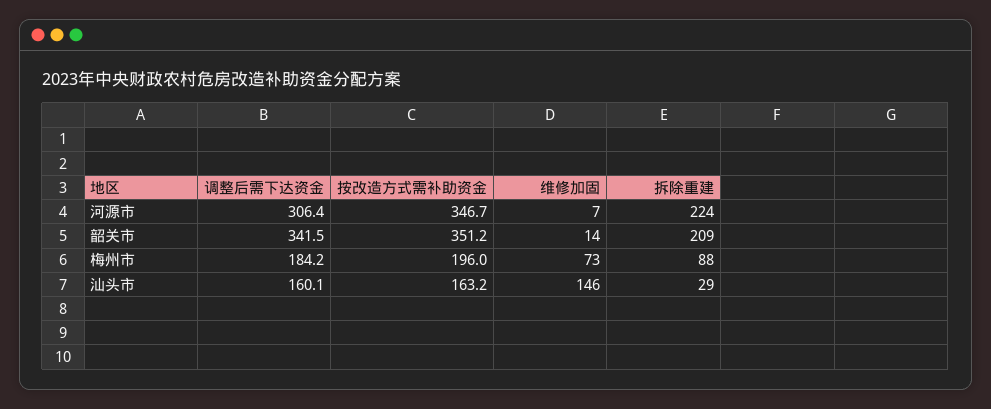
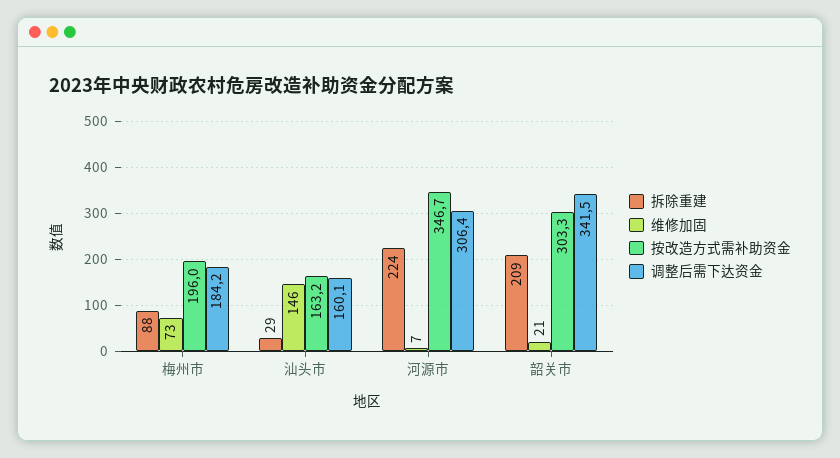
按改造方式需补助资金, 韶关市: 351.2 -> 303.3
维修加固, 韶关市: 14 -> 21

